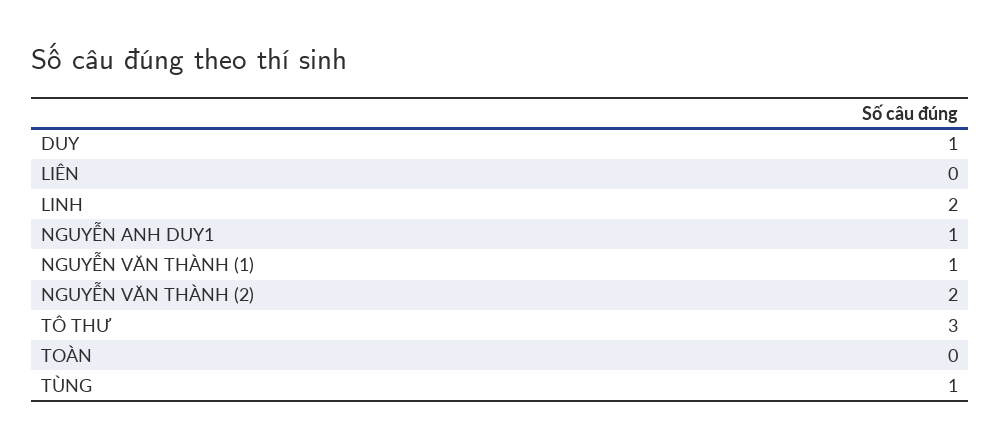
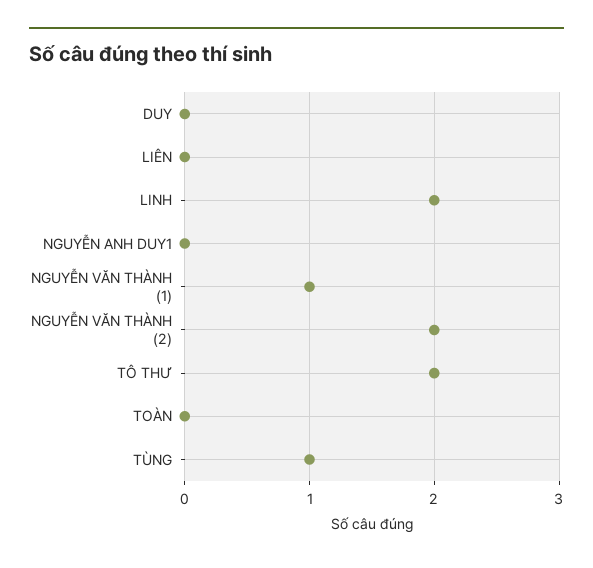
DUY: 1 -> 0
NGUYỄN ANH DUY1: 1 -> 0
TÔ THƯ: 3 -> 2

